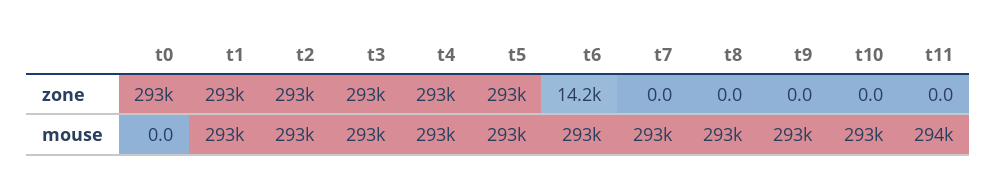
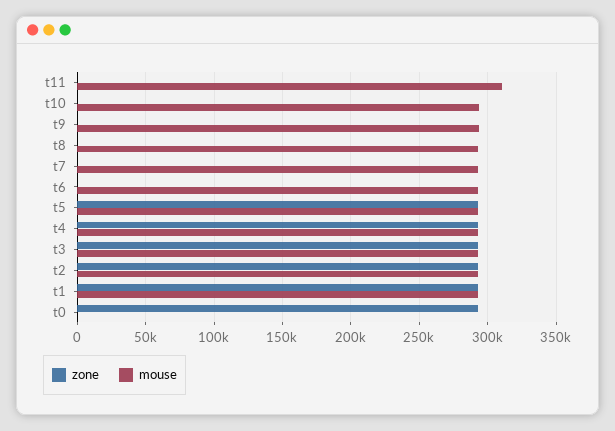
zone, t6: 14200 -> 0
mouse, t11: 294000 -> 310000

